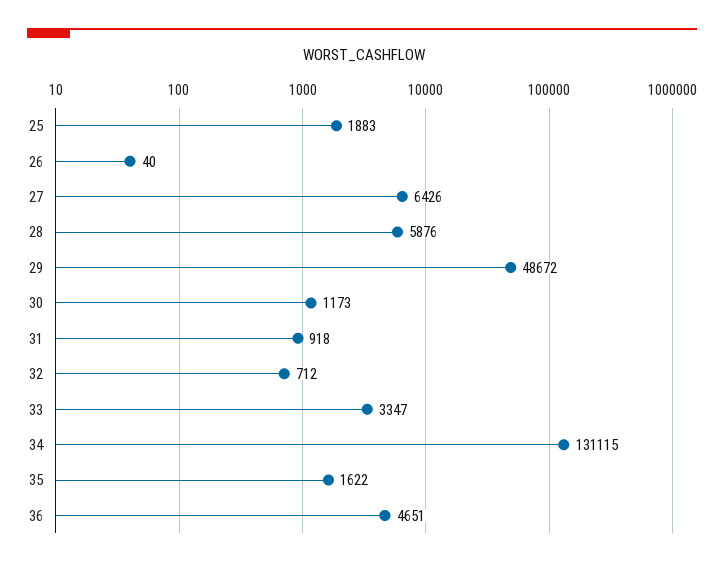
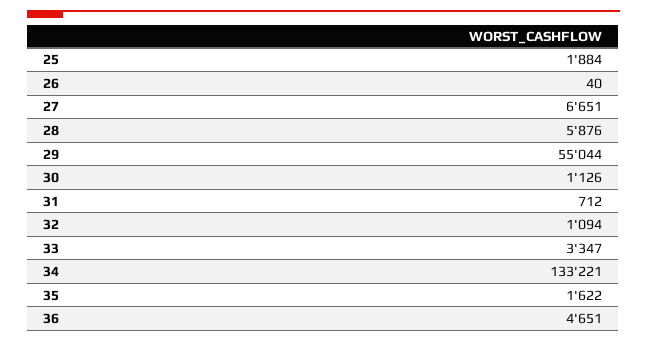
25: 1883 -> 1884
27: 6426 -> 6651
29: 48672 -> 55044
30: 1173 -> 1126
31: 918 -> 712
32: 712 -> 1094
34: 131115 -> 133221

